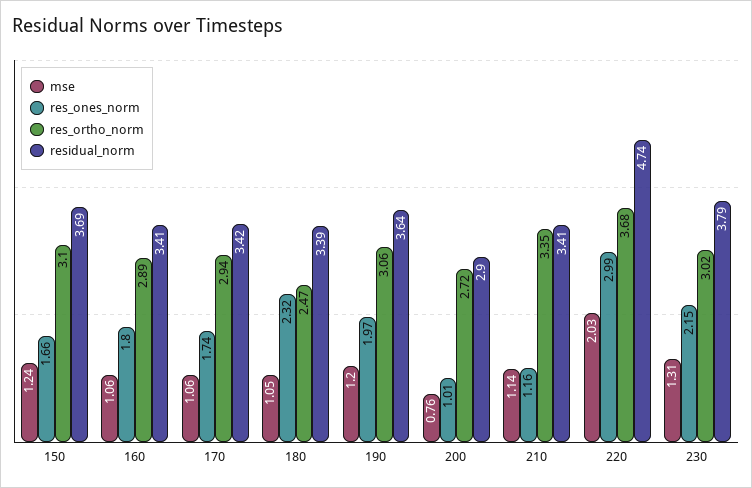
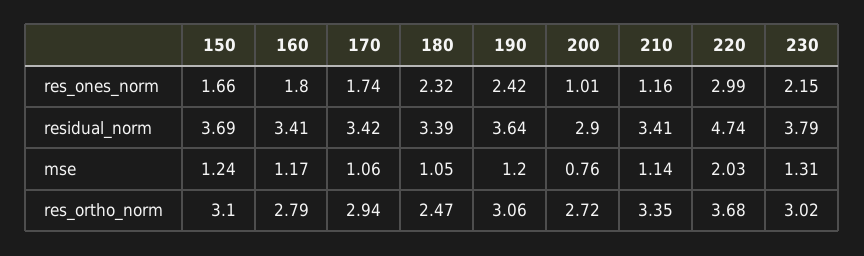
mse, 160: 1.06 -> 1.17
res_ortho_norm, 160: 2.89 -> 2.79
res_ones_norm, 190: 1.97 -> 2.42

